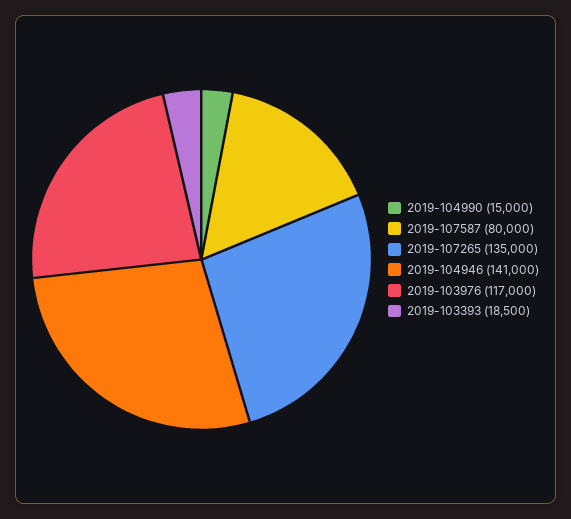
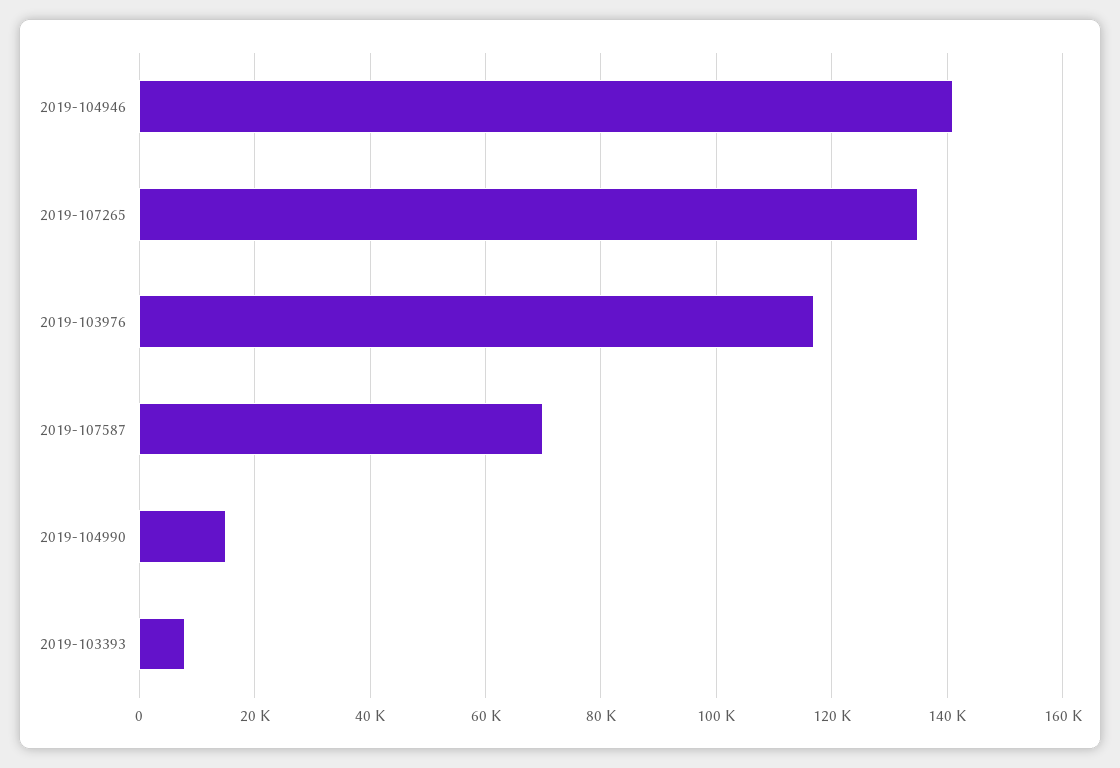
2019-107587: 80000 -> 70000
2019-103393: 18500 -> 8000

